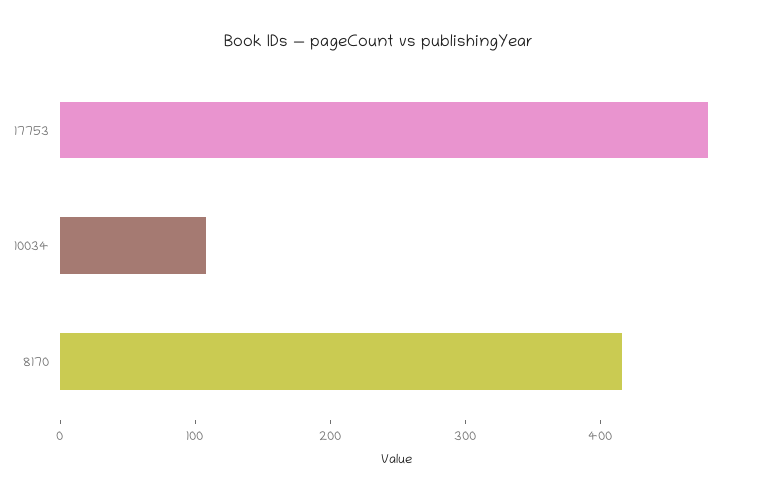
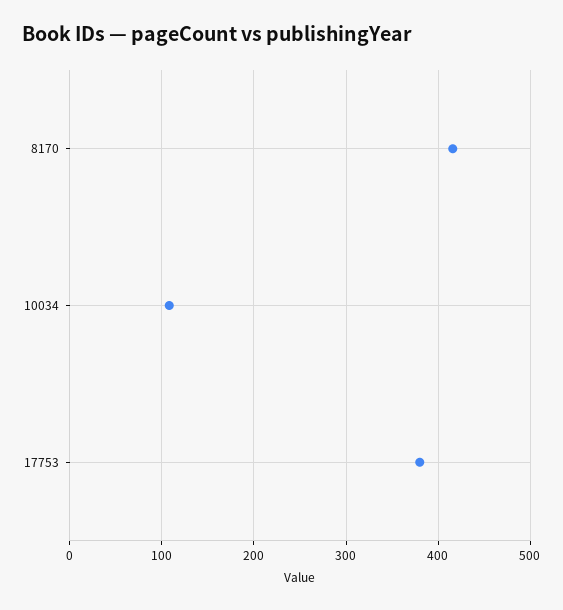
17753: 480 -> 380

